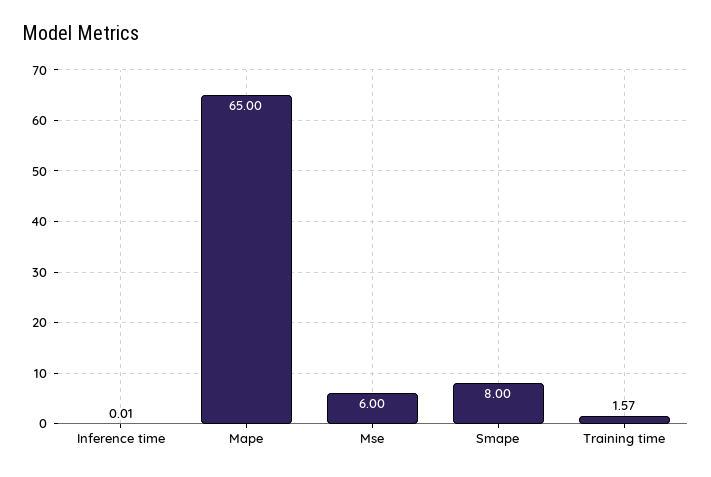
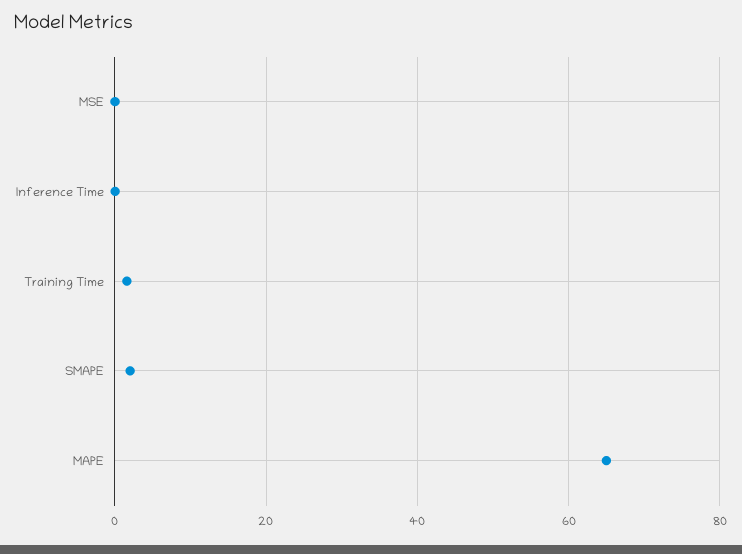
Mse: 6 -> 0
Smape: 8 -> 2

